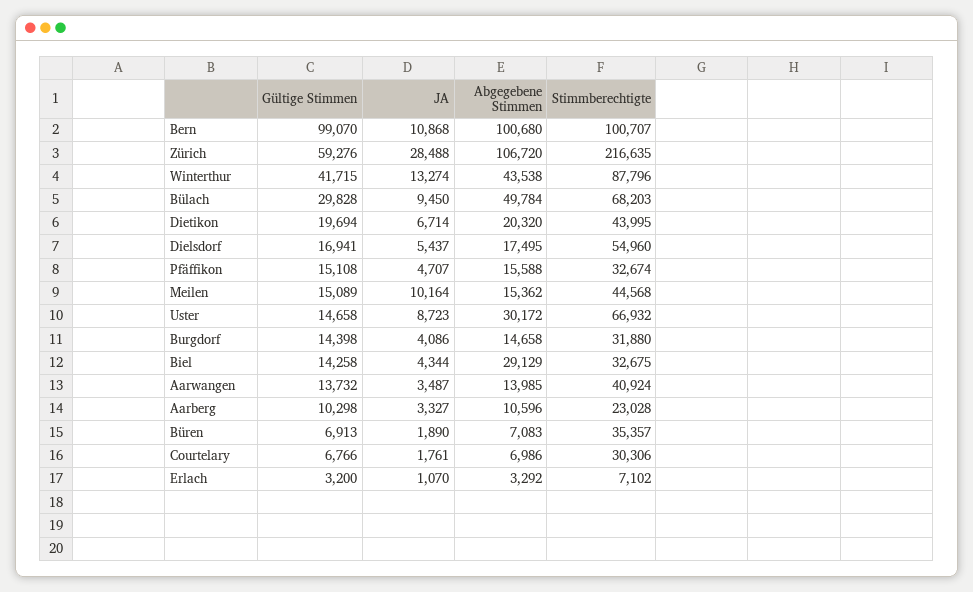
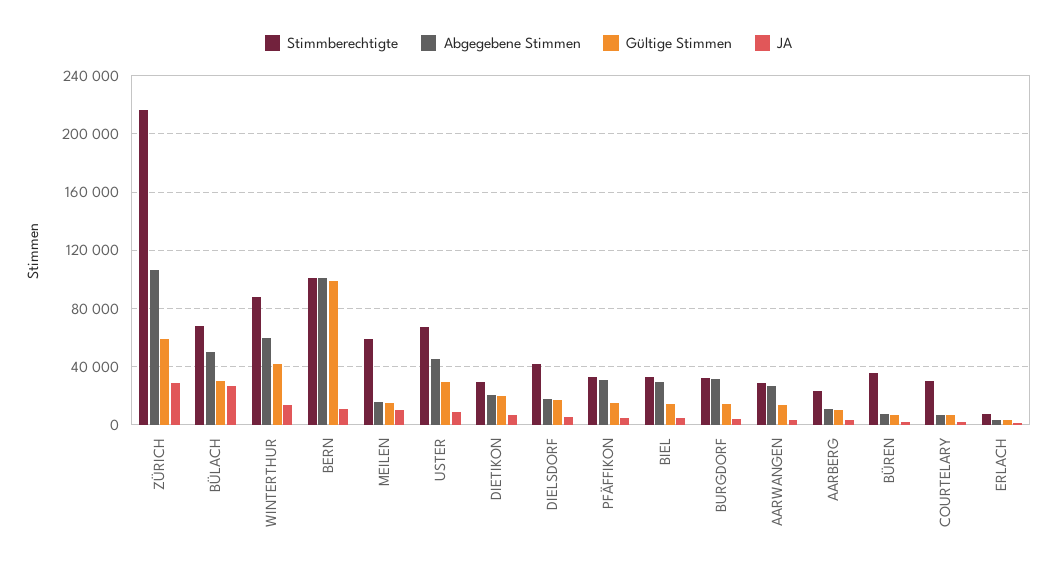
Abgegebene Stimmen, Winterthur: 43538 -> 60000
JA, Bülach: 9450 -> 25000
Stimmberechtigte, Dietikon: 43995 -> 30000
Stimmberechtigte, Dielsdorf: 54960 -> 40000
Abgegebene Stimmen, Pfäffikon: 15588 -> 30000
Stimmberechtigte, Meilen: 44568 -> 60000
Gültige Stimmen, Uster: 14658 -> 30000
Abgegebene Stimmen, Uster: 30172 -> 45000
Abgegebene Stimmen, Burgdorf: 14658 -> 30000
Abgegebene Stimmen, Aarwangen: 13985 -> 25000
Stimmberechtigte, Aarwangen: 40924 -> 30000

